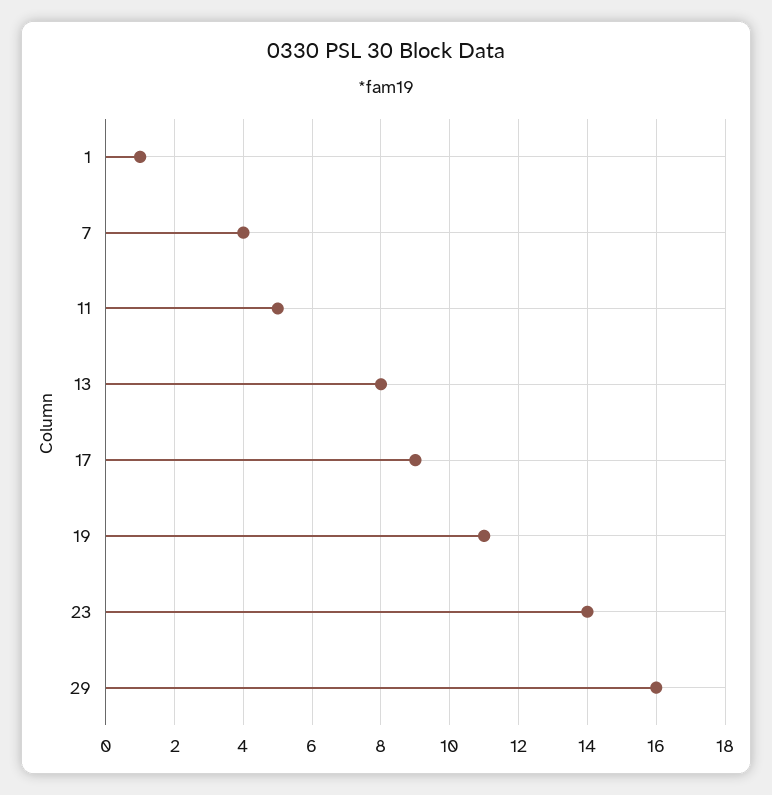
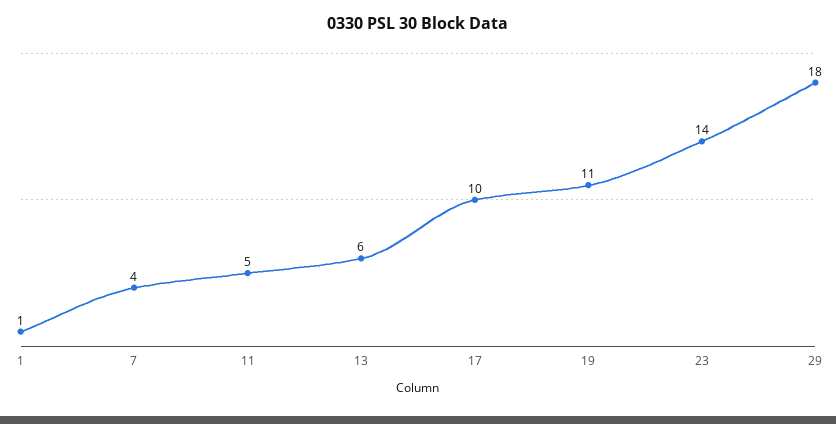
13: 8 -> 6
17: 9 -> 10
29: 16 -> 18

